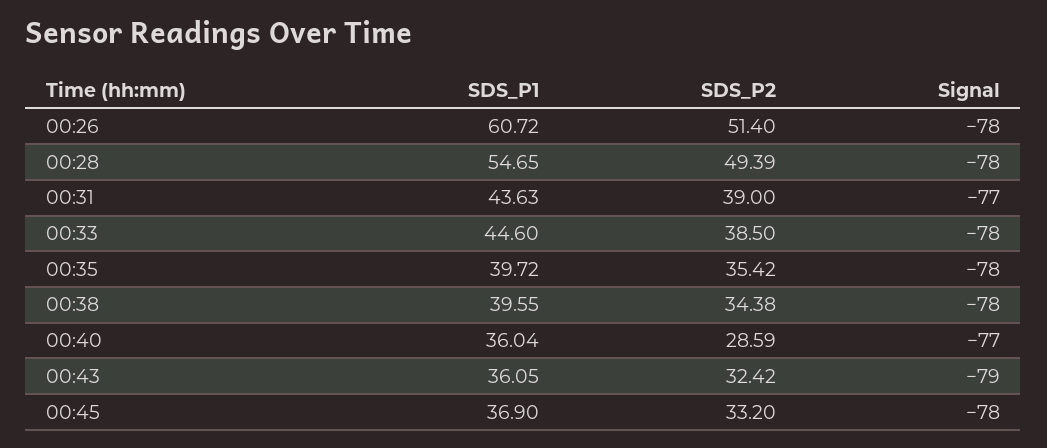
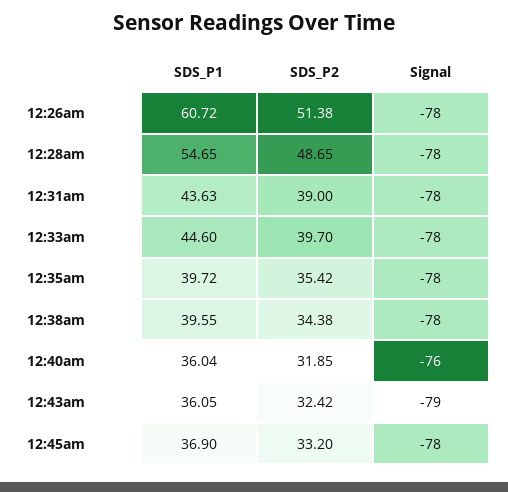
SDS_P2, 00:26: 51.4 -> 51.38
SDS_P2, 00:28: 49.39 -> 48.65
Signal, 00:31: -77 -> -78
SDS_P2, 00:33: 38.5 -> 39.7
SDS_P2, 00:40: 28.59 -> 31.85
Signal, 00:40: -77 -> -76

